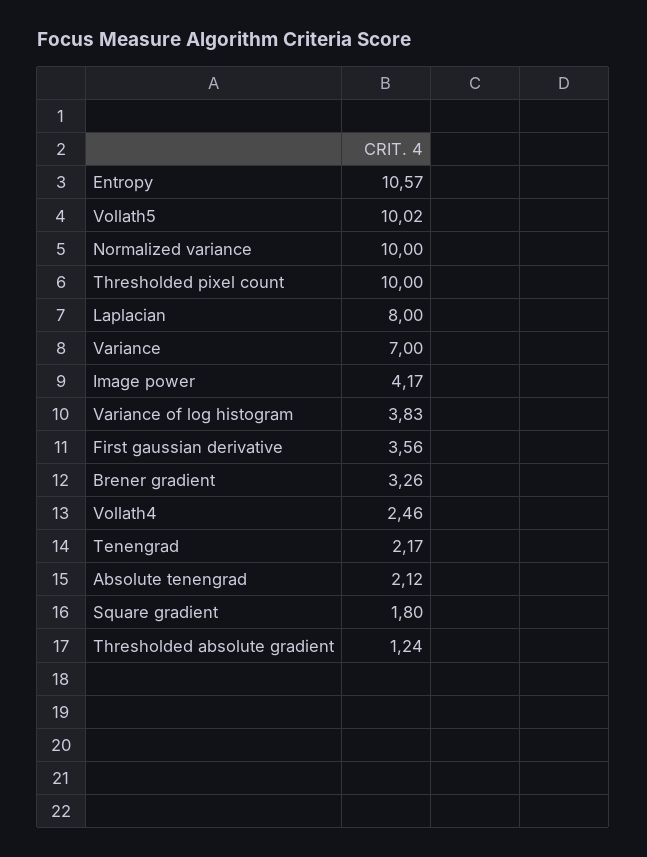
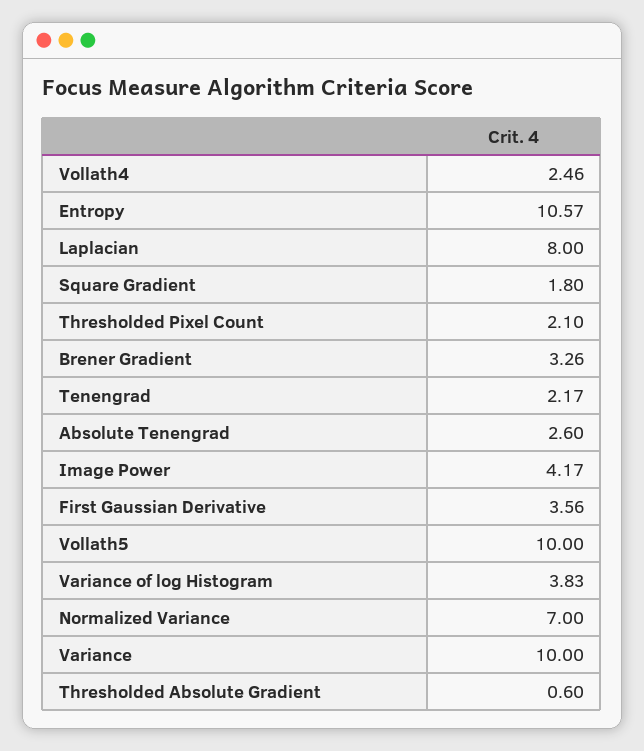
Vollath5: 10.02 -> 10
Normalized variance: 10 -> 7
Thresholded pixel count: 10 -> 2.1
Variance: 7 -> 10
Absolute tenengrad: 2.12 -> 2.6
Thresholded absolute gradient: 1.24 -> 0.6

